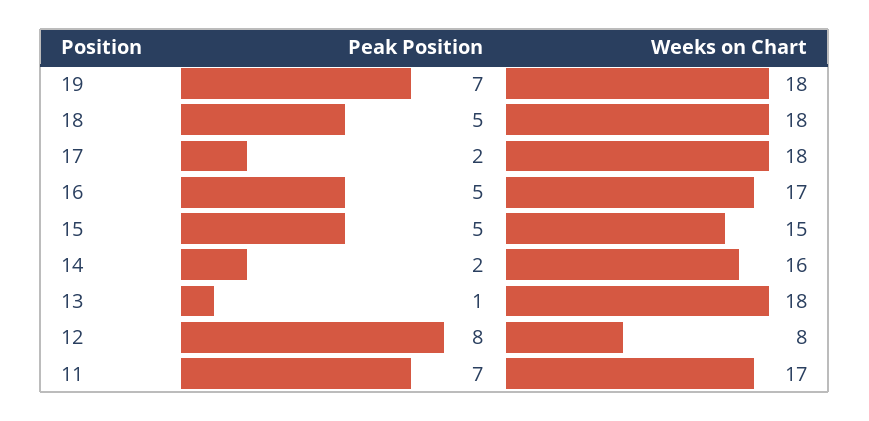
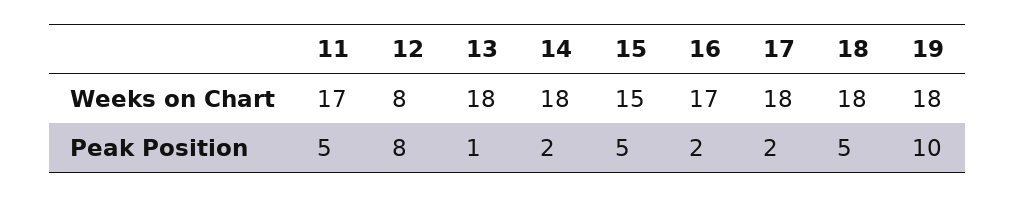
Peak Position, 19: 7 -> 10
Peak Position, 16: 5 -> 2
Weeks on Chart, 14: 16 -> 18
Peak Position, 11: 7 -> 5

